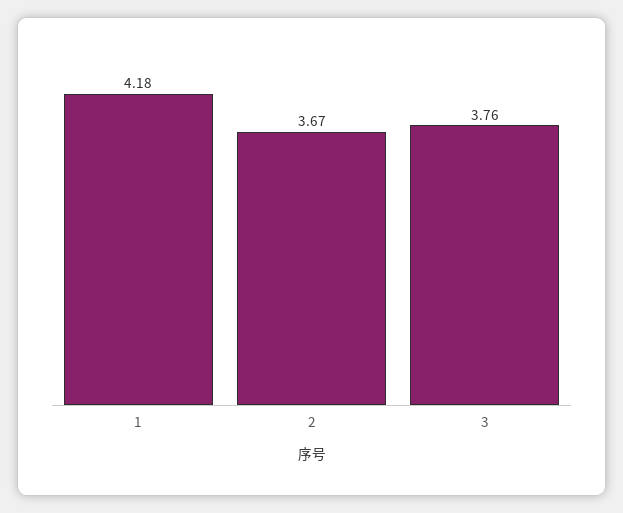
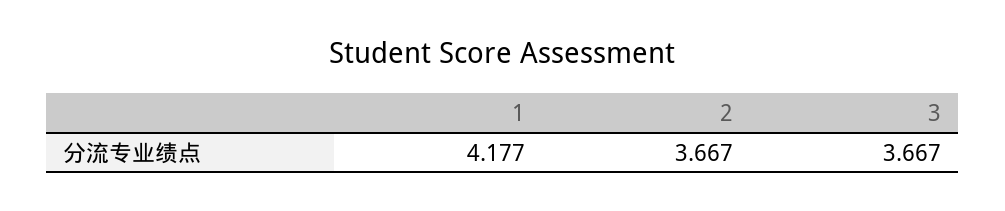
3: 3.76 -> 3.667

